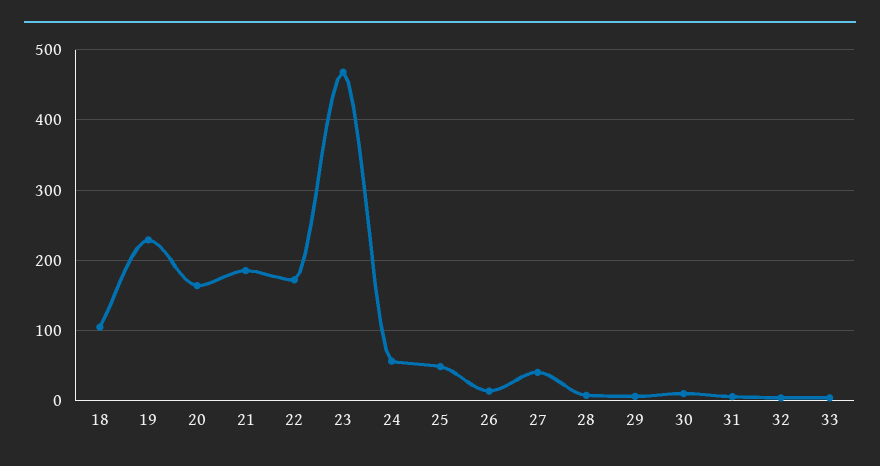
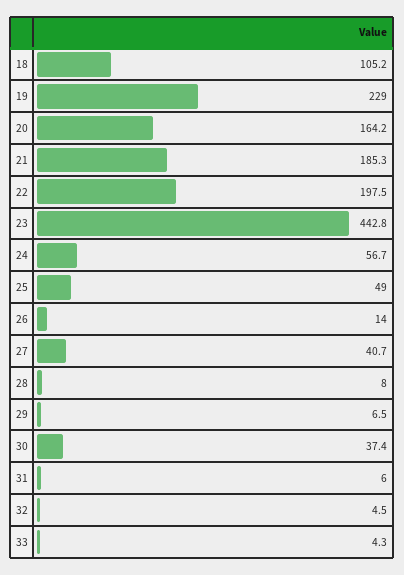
22: 170 -> 197.5
23: 470 -> 442.8
30: 10 -> 37.4

